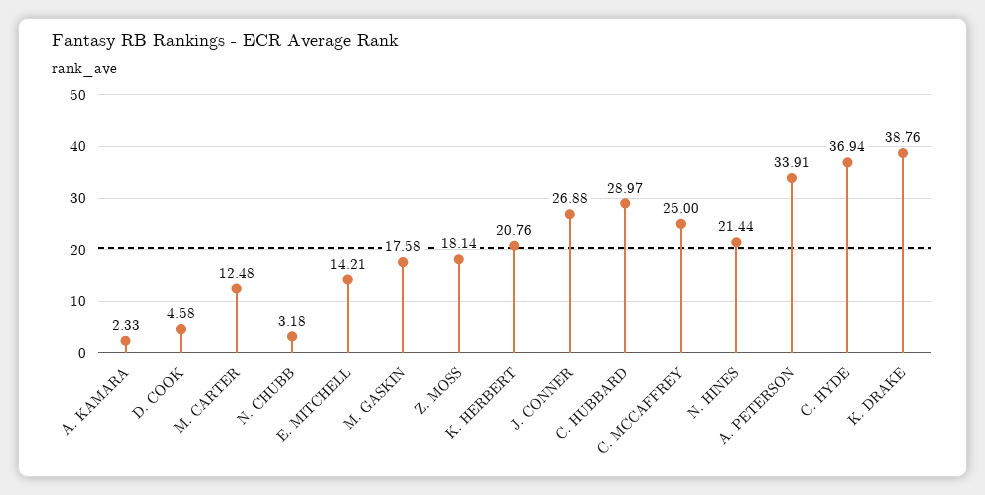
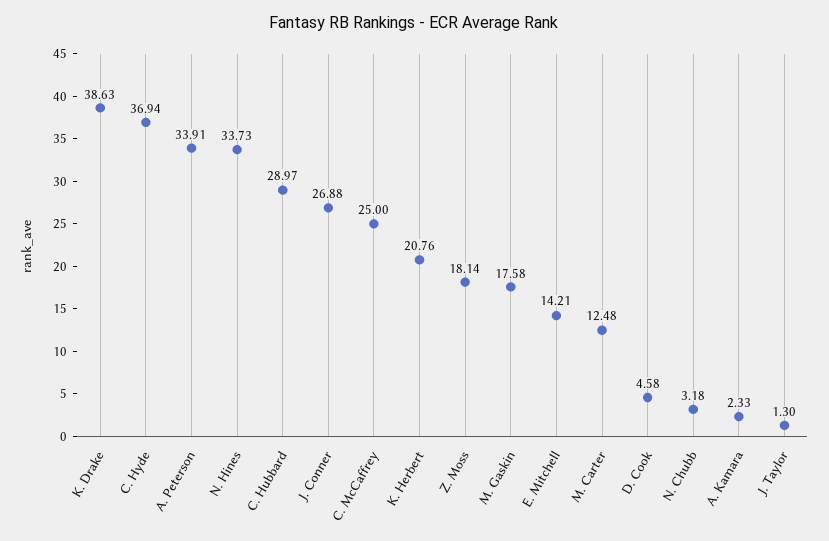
N. HINES: 21.44 -> 33.73
K. DRAKE: 38.76 -> 38.63
J. Taylor: none -> 1.3

